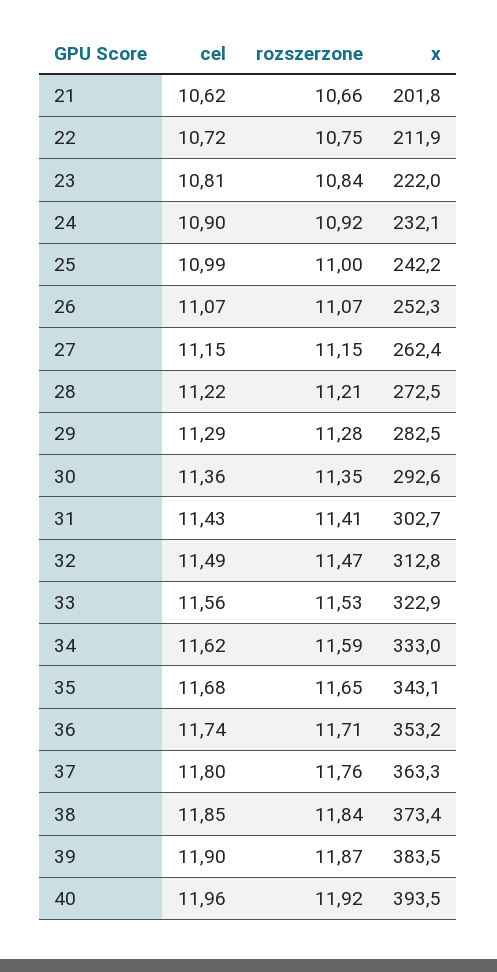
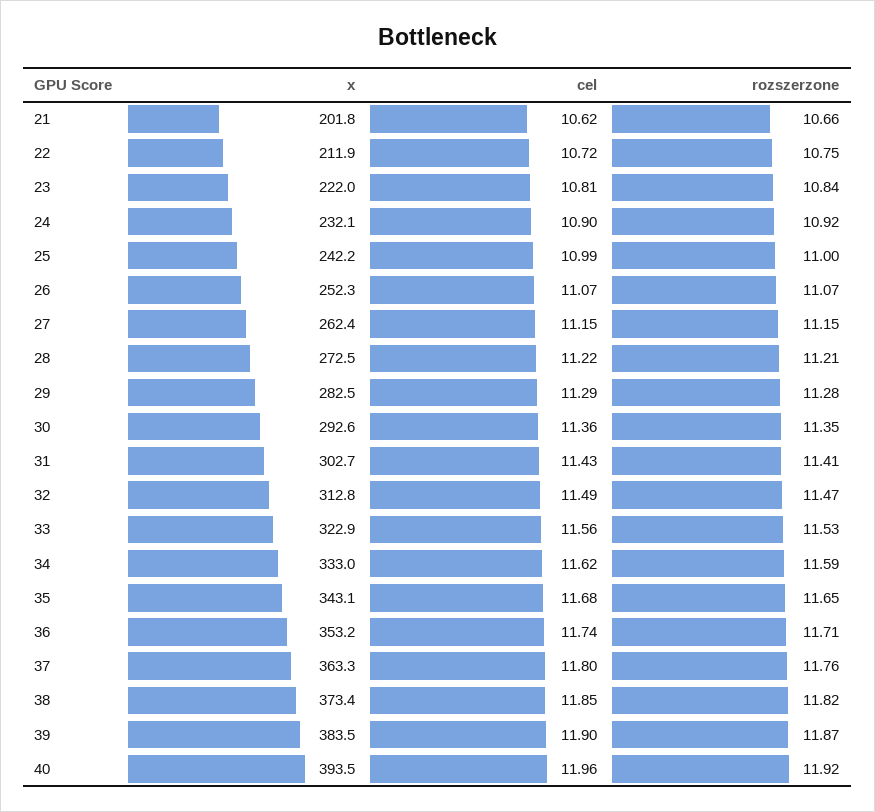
rozszerzone, 38: 11.84 -> 11.82

